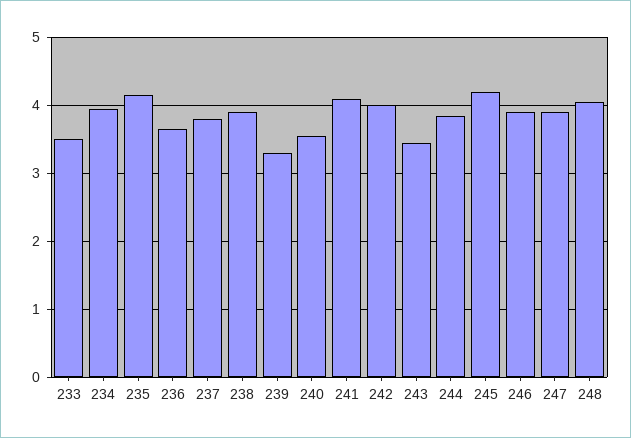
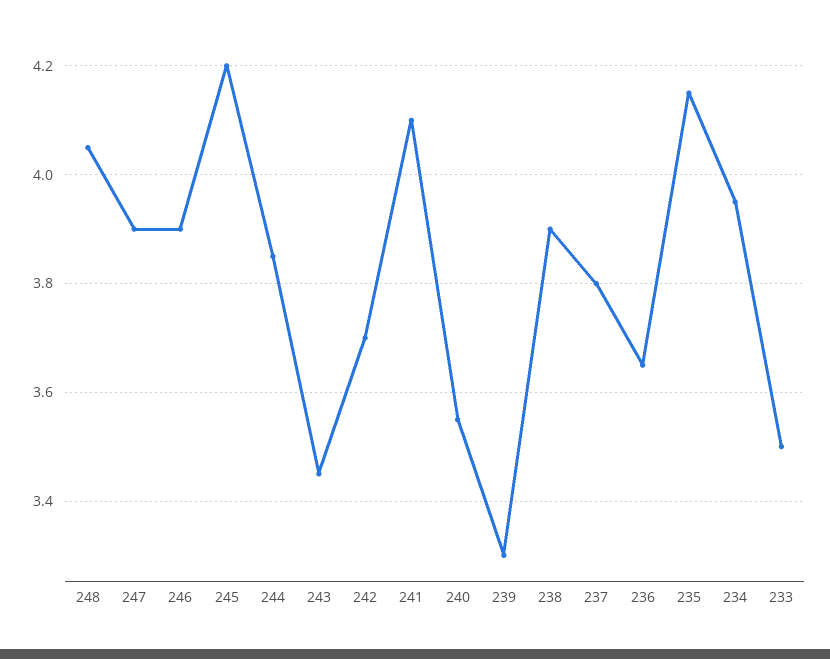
242: 4 -> 3.7

